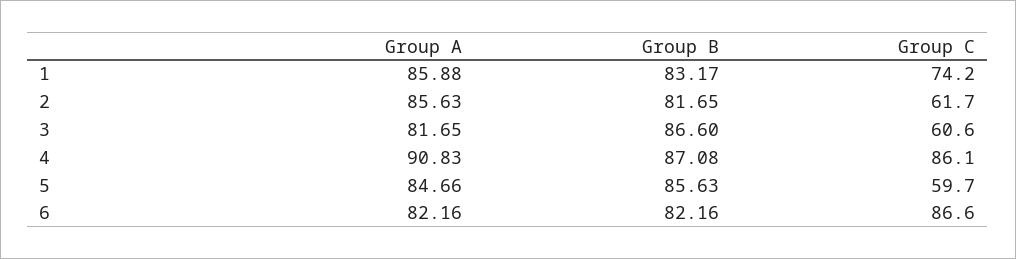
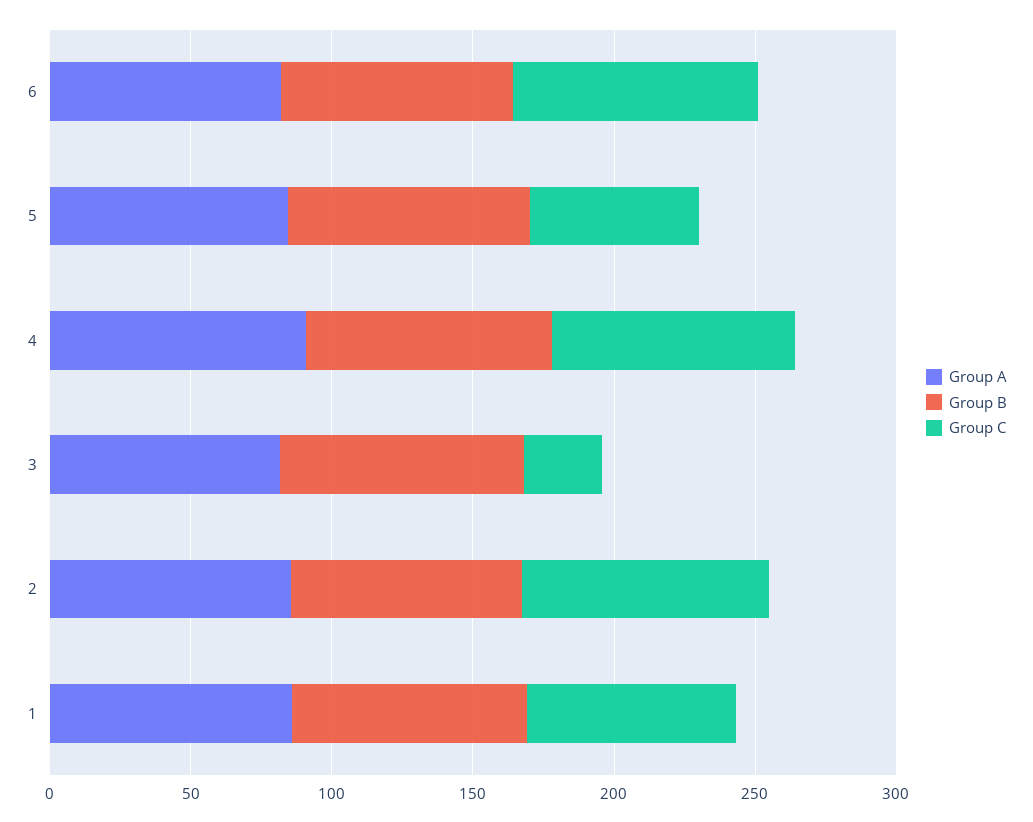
Group C, 2: 61.7 -> 90
Group C, 3: 60.6 -> 30

